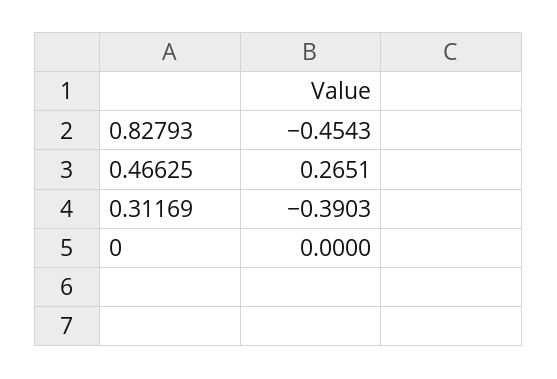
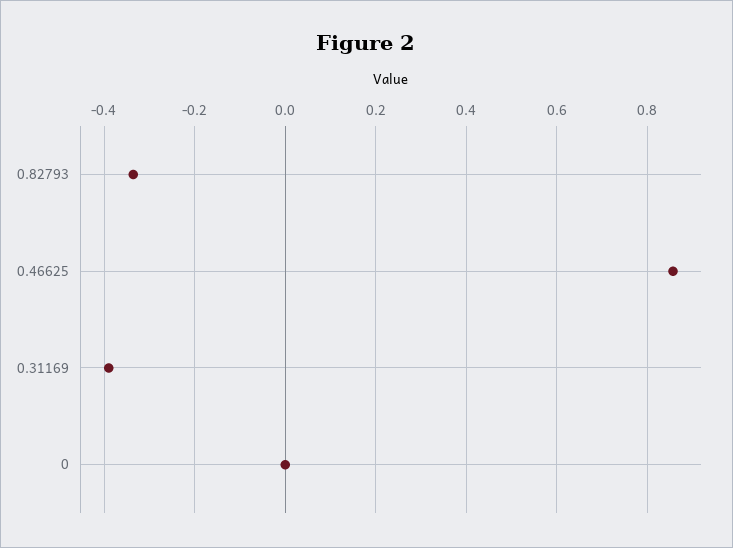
0.82793: -0.4543 -> -0.34
0.46625: 0.2651 -> 0.86

